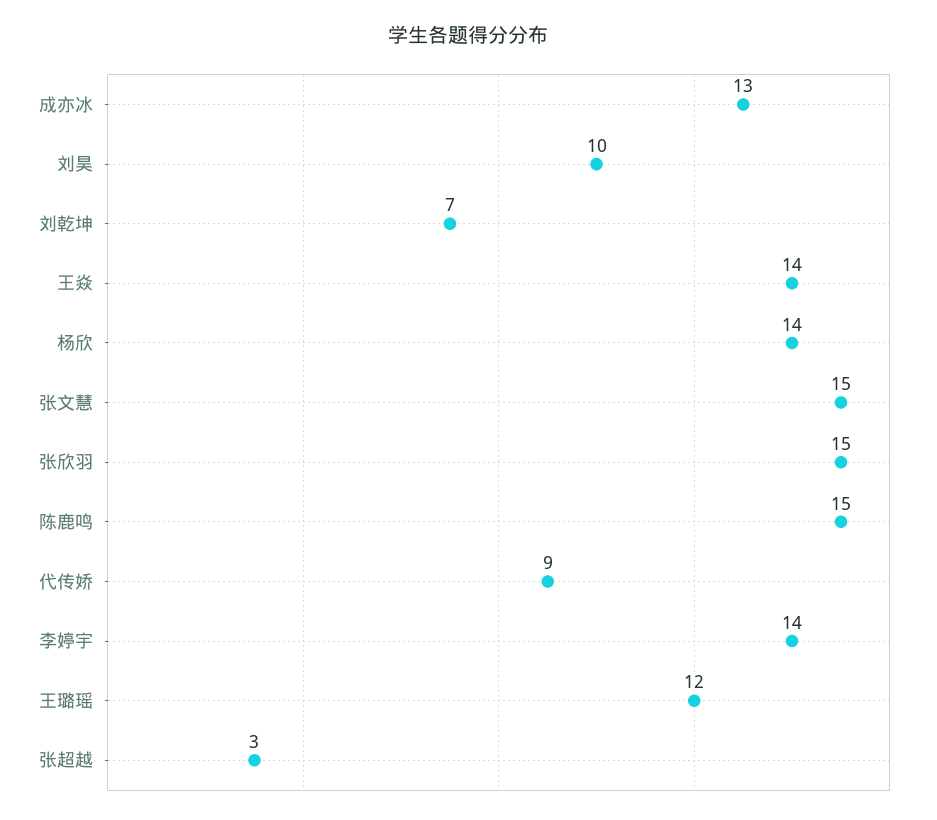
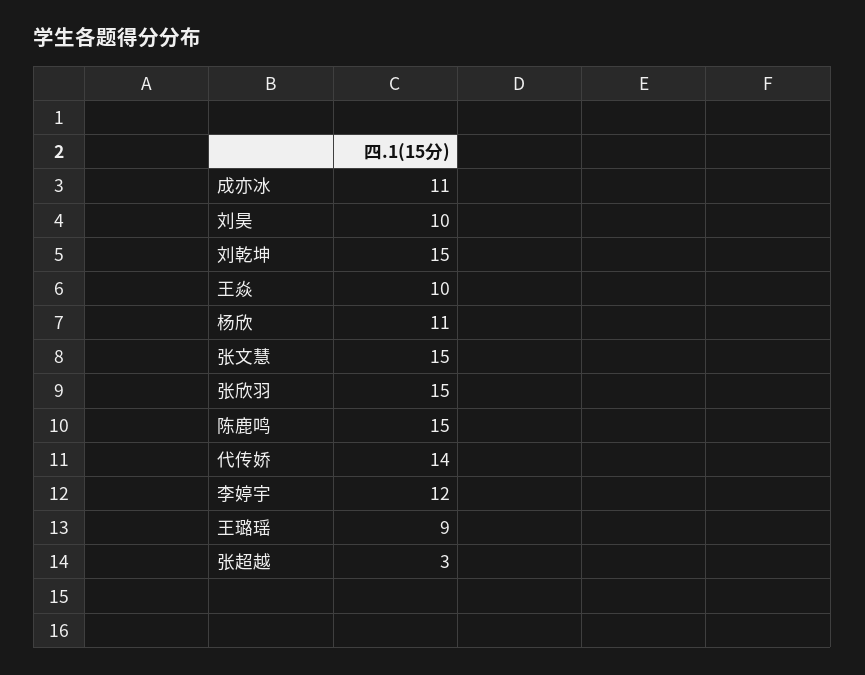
成亦冰: 13 -> 11
刘乾坤: 7 -> 15
王焱: 14 -> 10
杨欣: 14 -> 11
代传娇: 9 -> 14
李婷宇: 14 -> 12
王璐瑶: 12 -> 9

